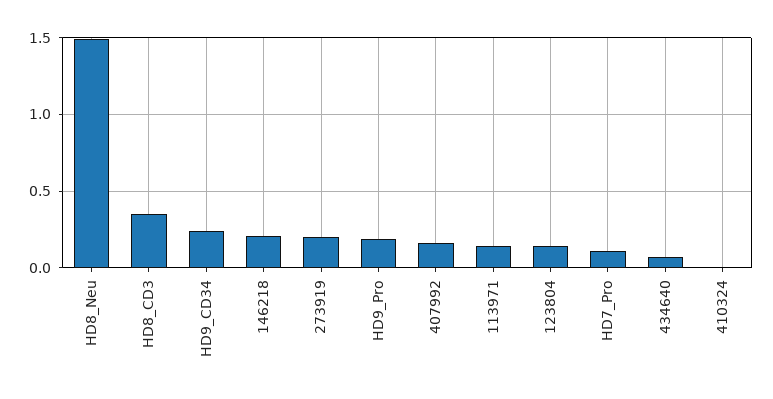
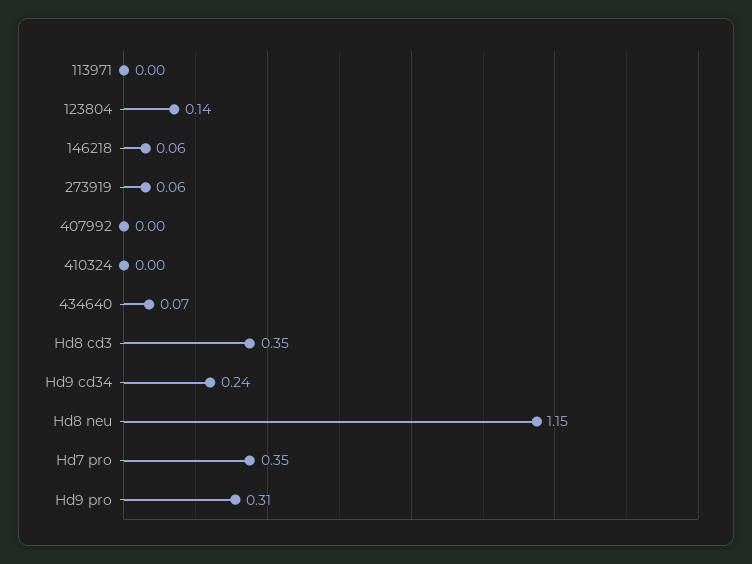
HD8_Neu: 1.5 -> 1.15
146218: 0.2 -> 0.06
273919: 0.2 -> 0.06
HD9_Pro: 0.2 -> 0.31
407992: 0.15 -> 0
113971: 0.15 -> 0
HD7_Pro: 0.1 -> 0.35

